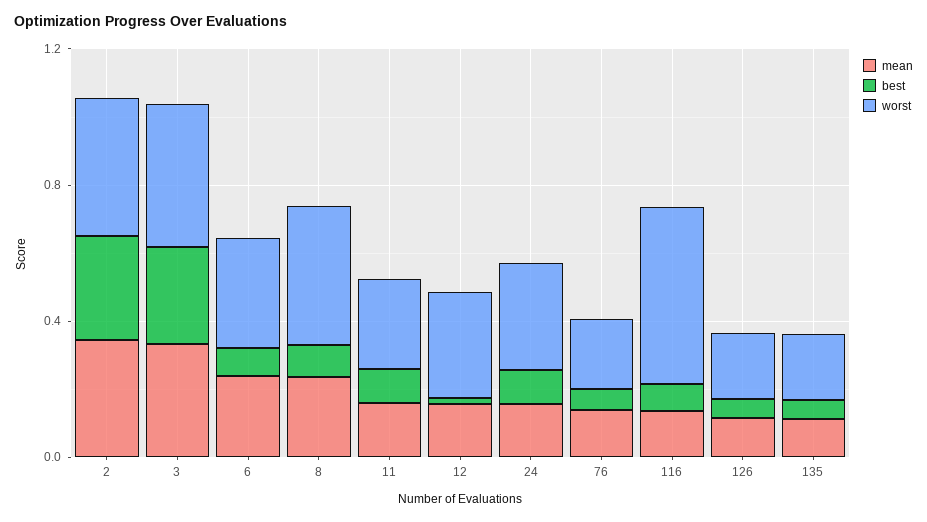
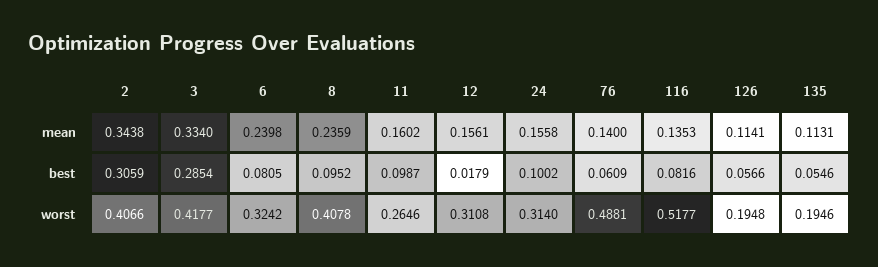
worst, 76: 0.2 -> 0.4881

